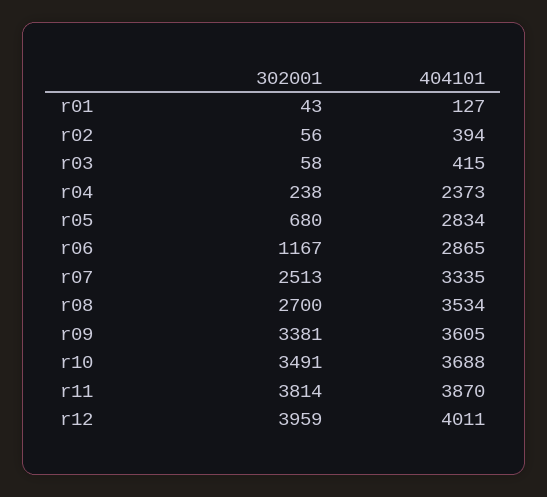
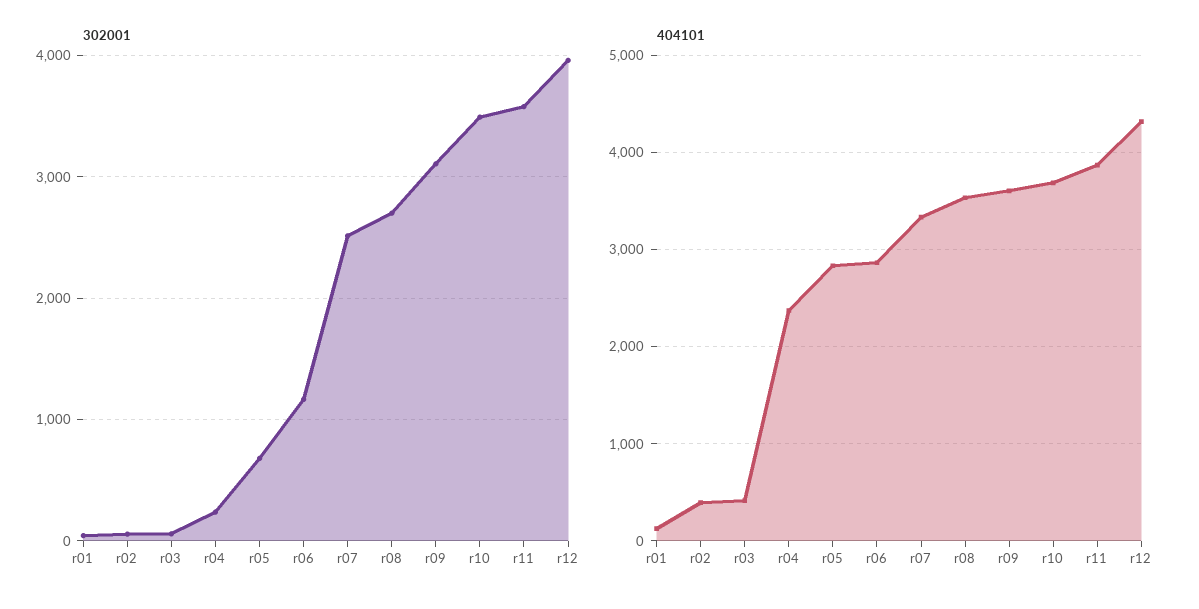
302001, r09: 3381 -> 3100
302001, r11: 3814 -> 3600
404101, r12: 4011 -> 4300

